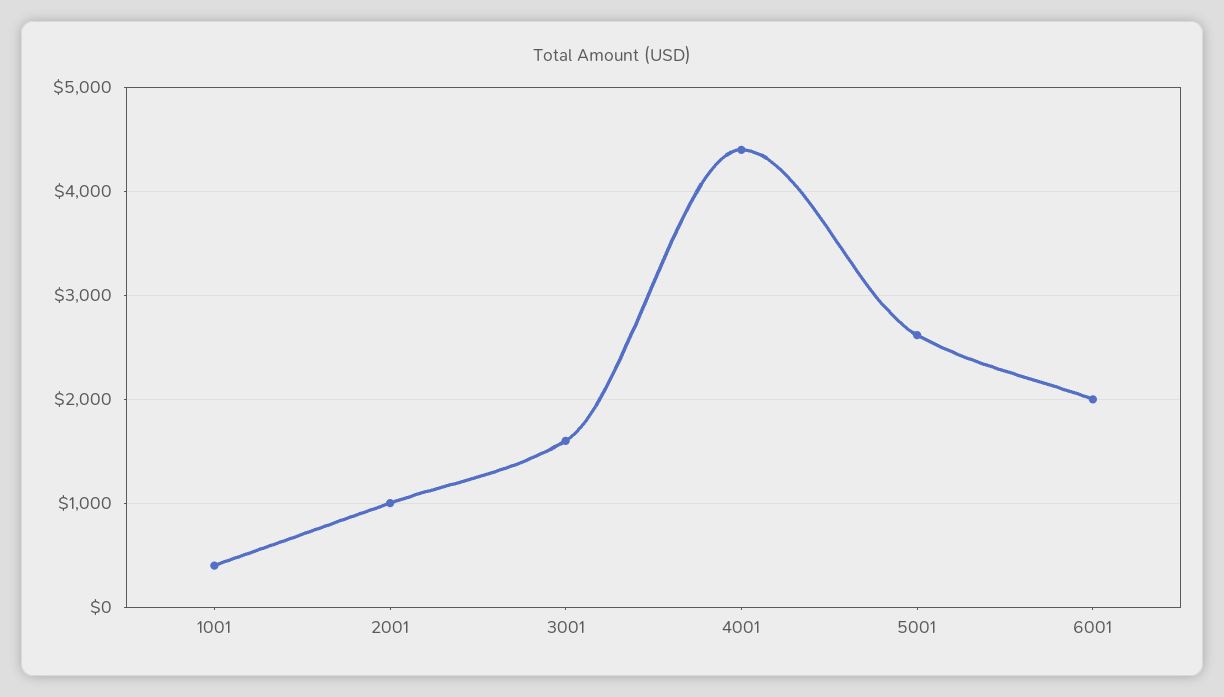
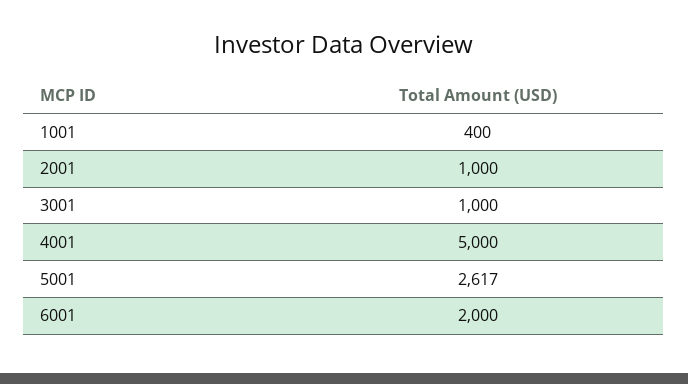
3001: 1600 -> 1000
4001: 4400 -> 5000

